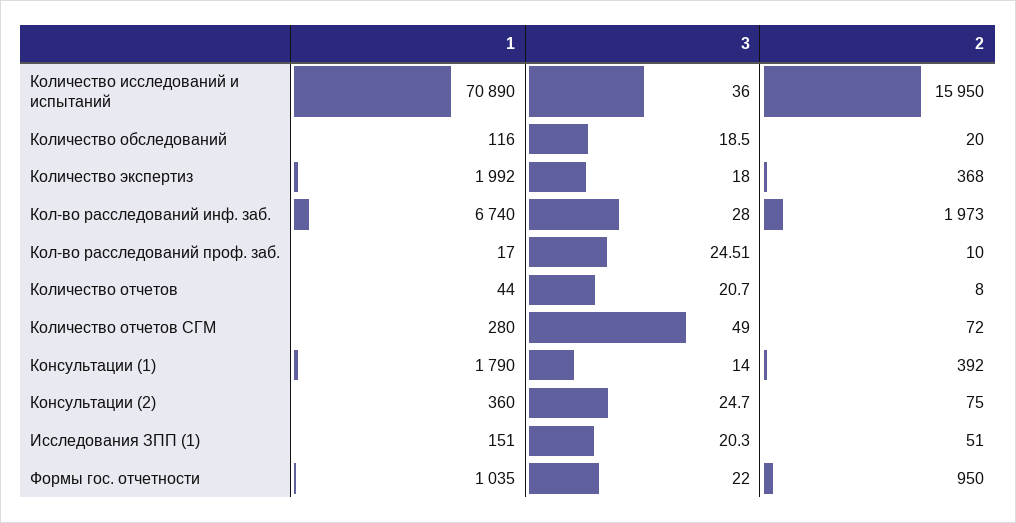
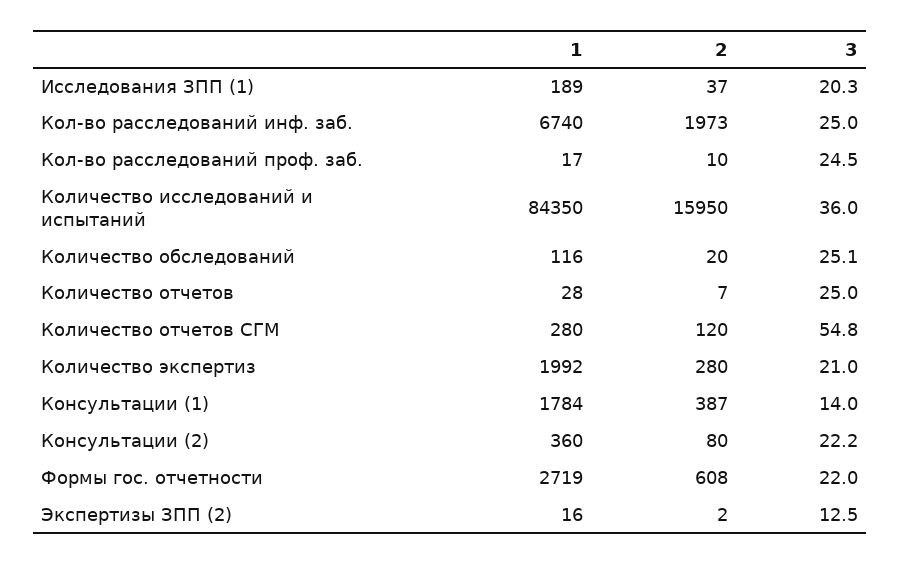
1, Количество исследований и испытаний: 70890 -> 84350
3, Количество обследований: 18.5 -> 25.1
3, Количество экспертиз: 18 -> 21
2, Количество экспертиз: 368 -> 280
3, Кол-во расследований инф. заб.: 28 -> 25
1, Количество отчетов: 44 -> 28
3, Количество отчетов: 20.7 -> 25
2, Количество отчетов: 8 -> 7
3, Количество отчетов СГМ: 49 -> 54.8
2, Количество отчетов СГМ: 72 -> 120
1, Консультации (1): 1790 -> 1784
2, Консультации (1): 392 -> 387
3, Консультации (2): 24.7 -> 22.2
2, Консультации (2): 75 -> 80
1, Исследования ЗПП (1): 151 -> 189
2, Исследования ЗПП (1): 51 -> 37
1, Формы гос. отчетности: 1035 -> 2719
2, Формы гос. отчетности: 950 -> 608
1, Экспертизы ЗПП (2): none -> 16
2, Экспертизы ЗПП (2): none -> 2
3, Экспертизы ЗПП (2): none -> 12.5

